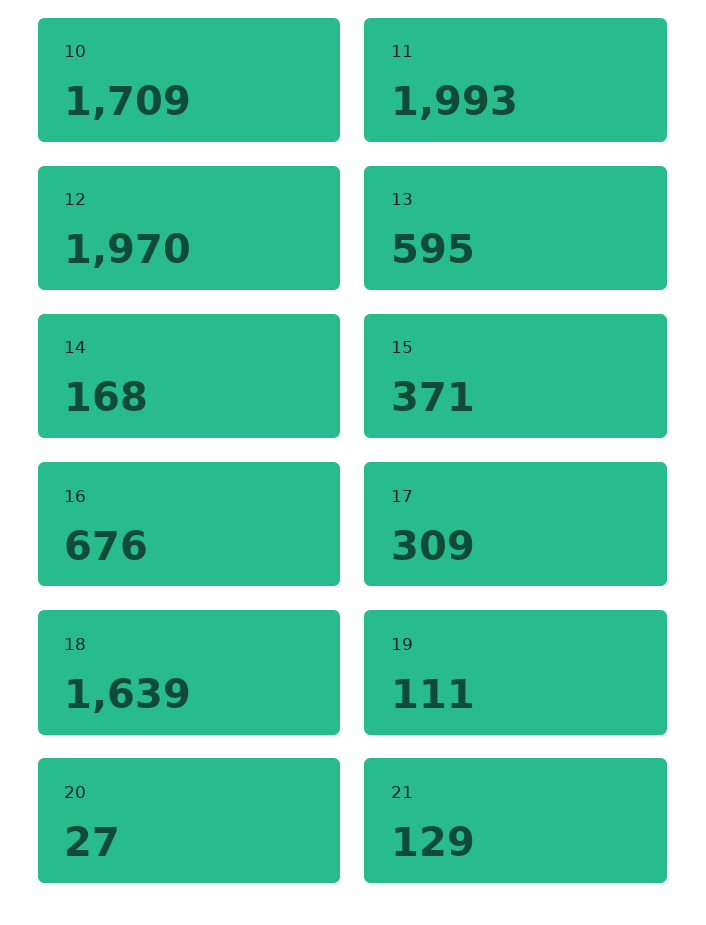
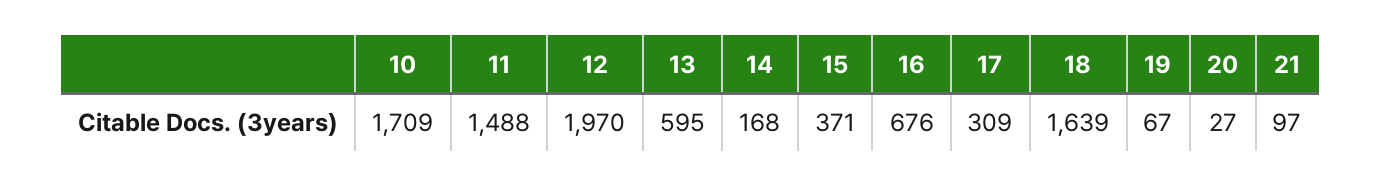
11: 1993 -> 1488
19: 111 -> 67
21: 129 -> 97

